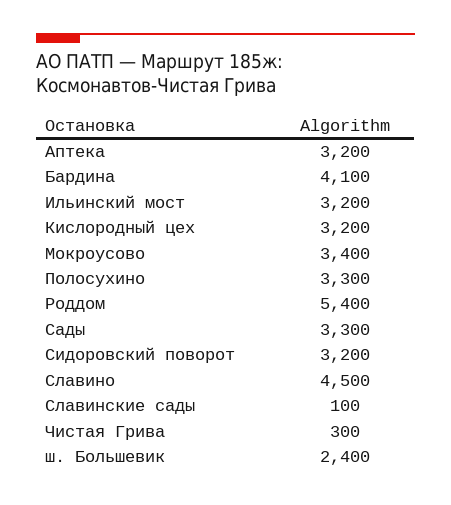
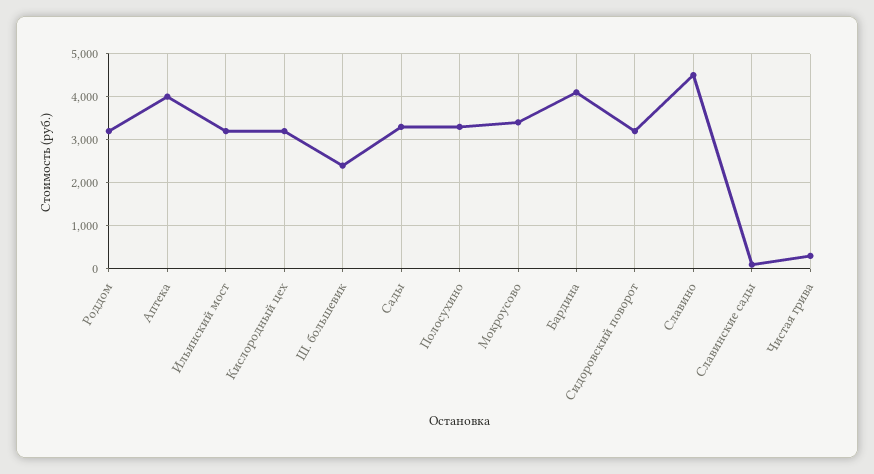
Аптека: 3200 -> 4000
Роддом: 5400 -> 3200

